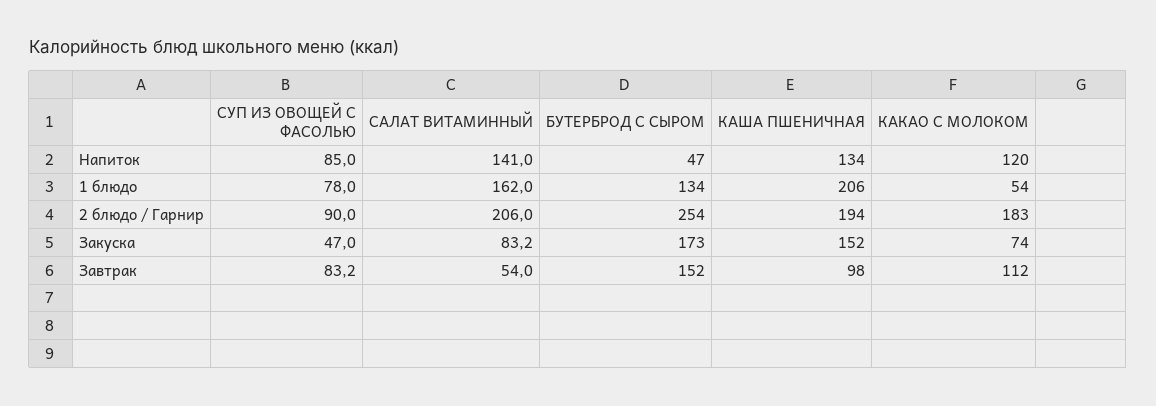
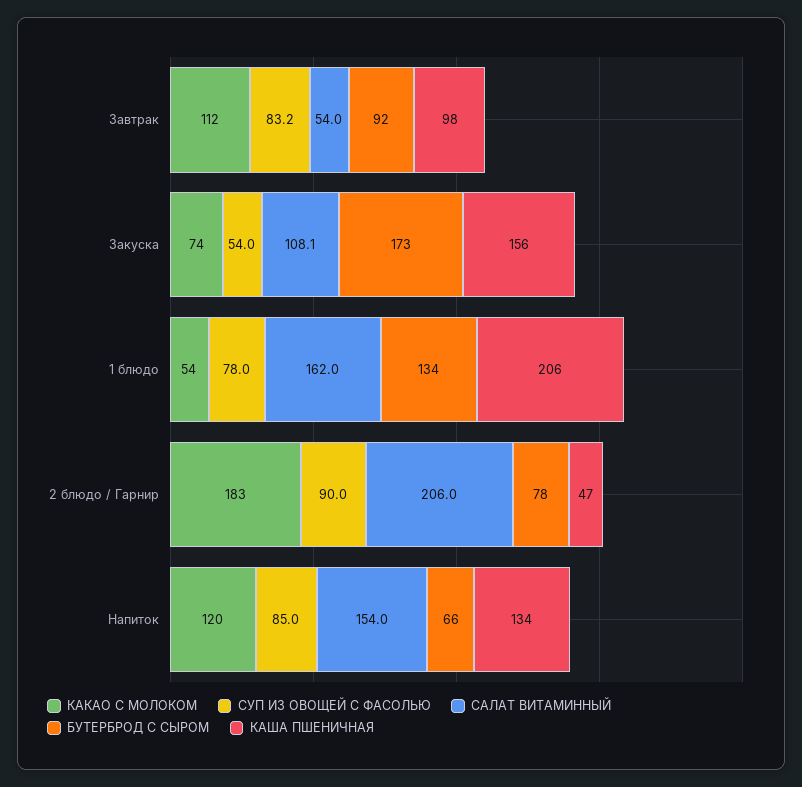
САЛАТ ВИТАМИННЫЙ, Напиток: 141 -> 154
БУТЕРБРОД С СЫРОМ, Напиток: 47 -> 66
БУТЕРБРОД С СЫРОМ, 2 блюдо / Гарнир: 254 -> 78
КАША ПШЕНИЧНАЯ, 2 блюдо / Гарнир: 194 -> 47
СУП ИЗ ОВОЩЕЙ С ФАСОЛЬЮ, Закуска: 47 -> 54
САЛАТ ВИТАМИННЫЙ, Закуска: 83.2 -> 108.1
КАША ПШЕНИЧНАЯ, Закуска: 152 -> 156
БУТЕРБРОД С СЫРОМ, Завтрак: 152 -> 92

